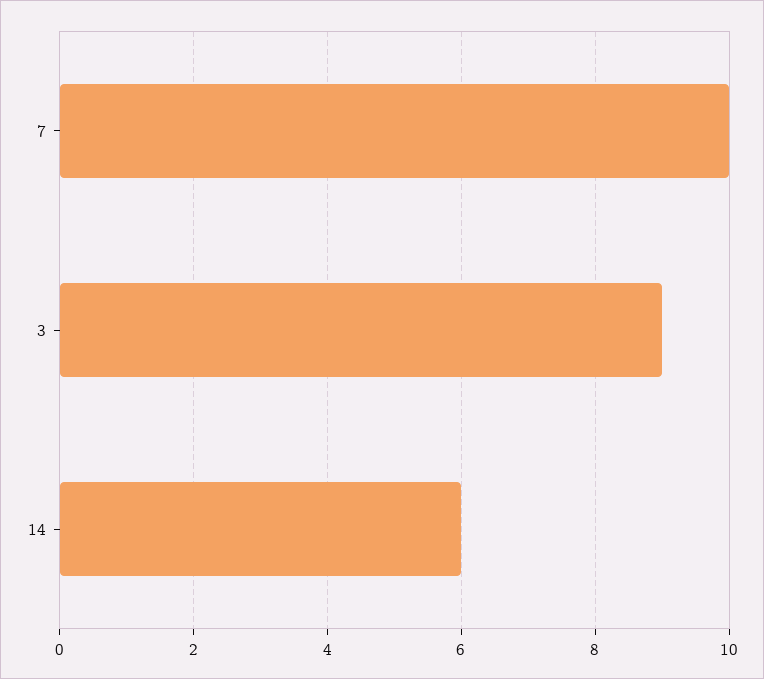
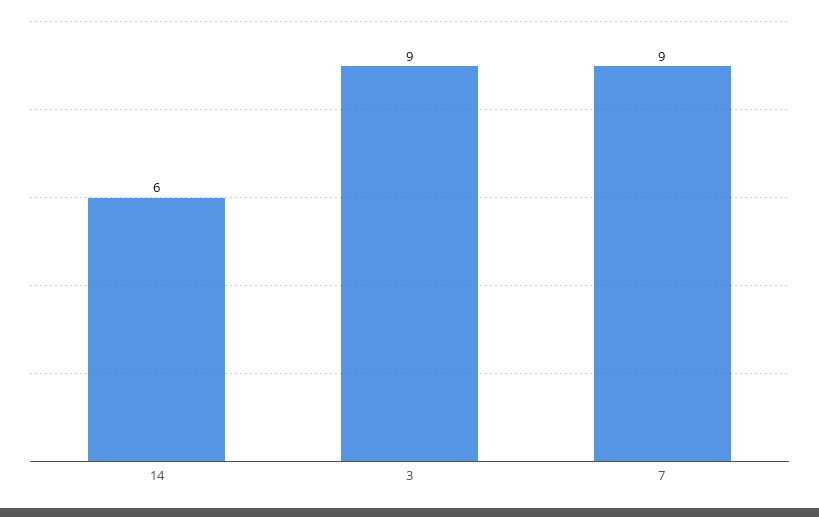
7: 10 -> 9

